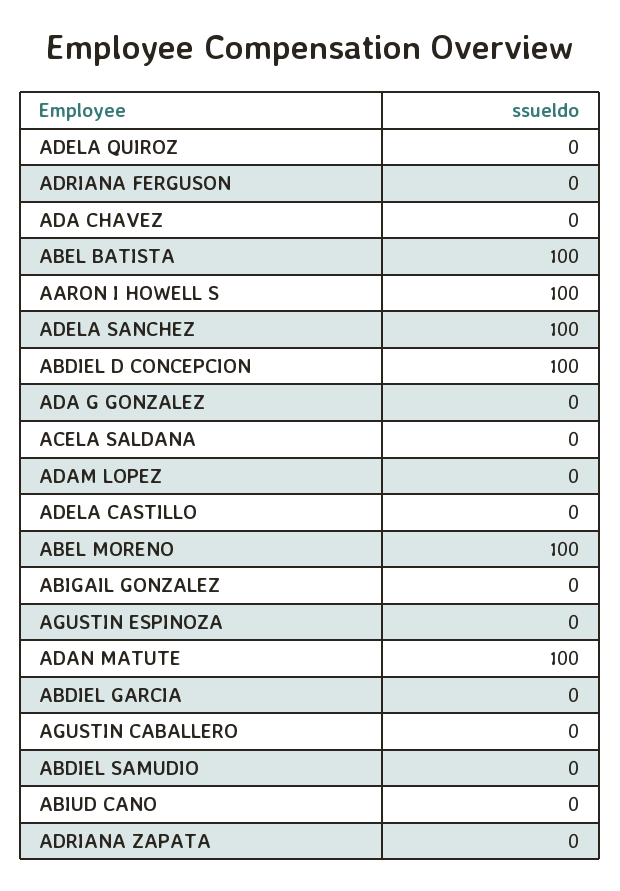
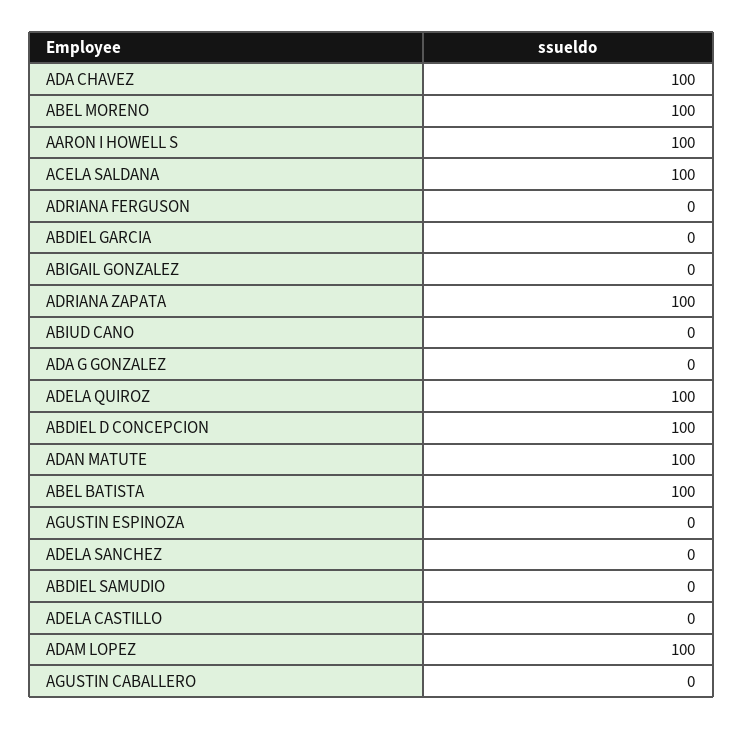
ADELA QUIROZ: 0 -> 100
ADA CHAVEZ: 0 -> 100
ADELA SANCHEZ: 100 -> 0
ACELA SALDANA: 0 -> 100
ADAM LOPEZ: 0 -> 100
ADRIANA ZAPATA: 0 -> 100

